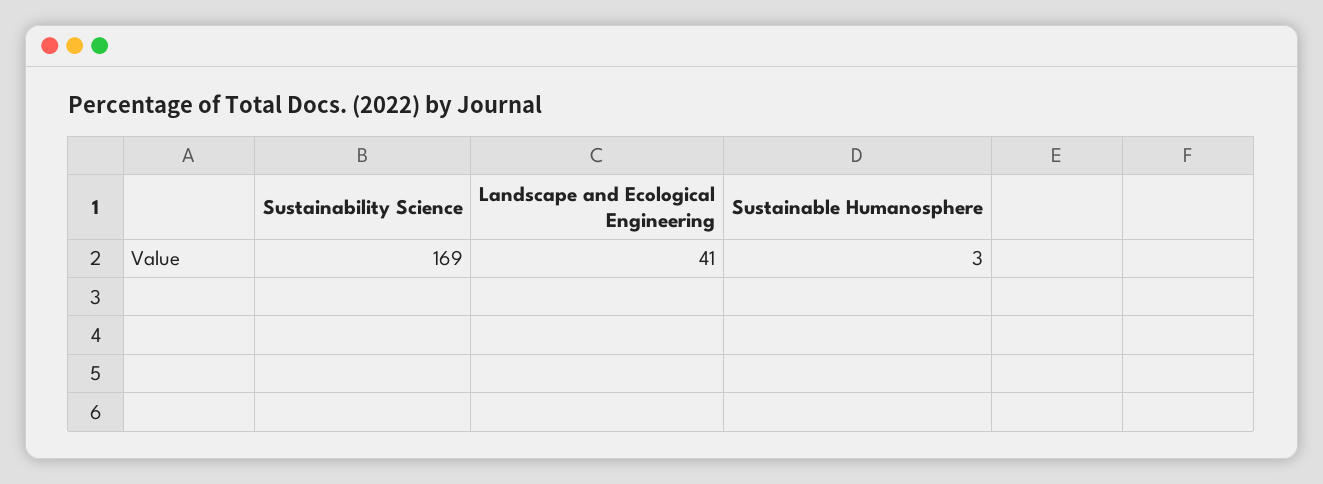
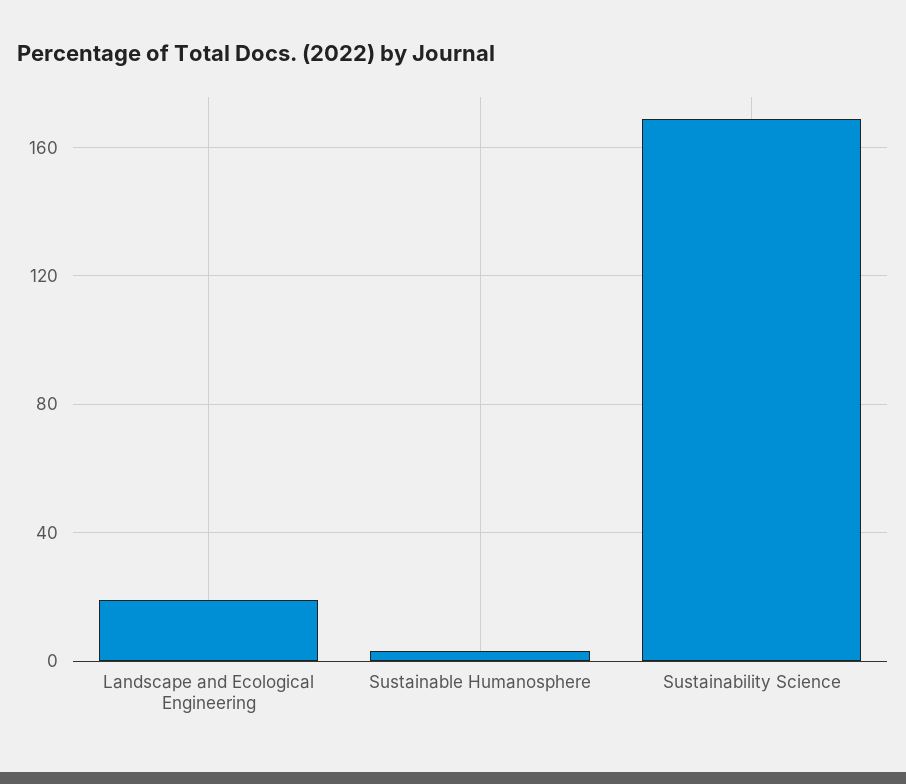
Landscape and Ecological Engineering: 41 -> 20

